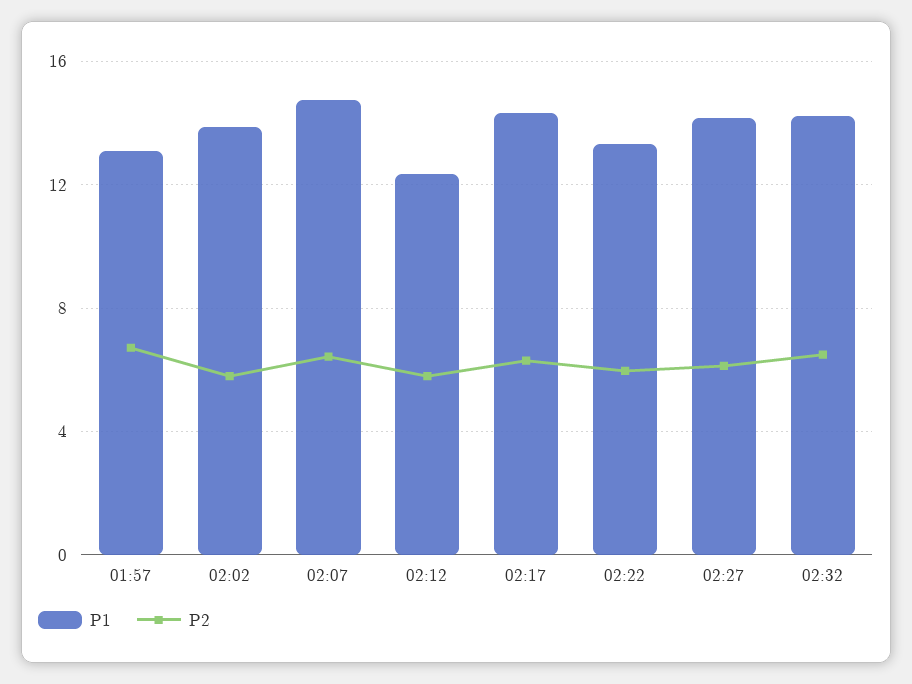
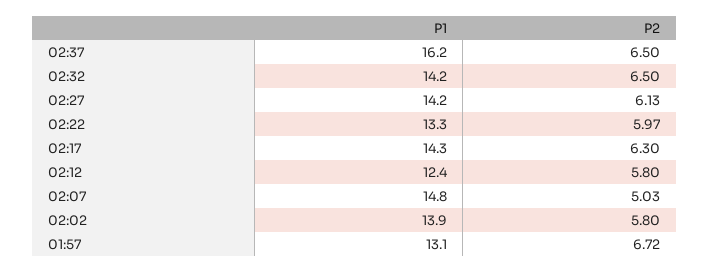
P2, 02:07: 6.5 -> 5.03
P1, 02:37: none -> 16.2
P2, 02:37: none -> 6.5

